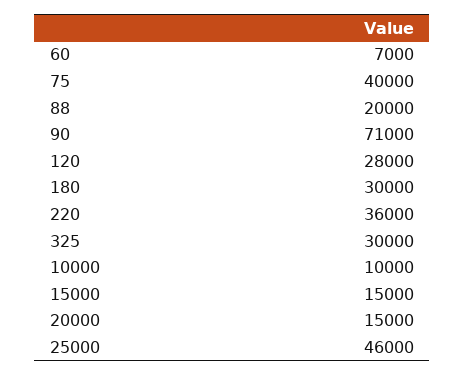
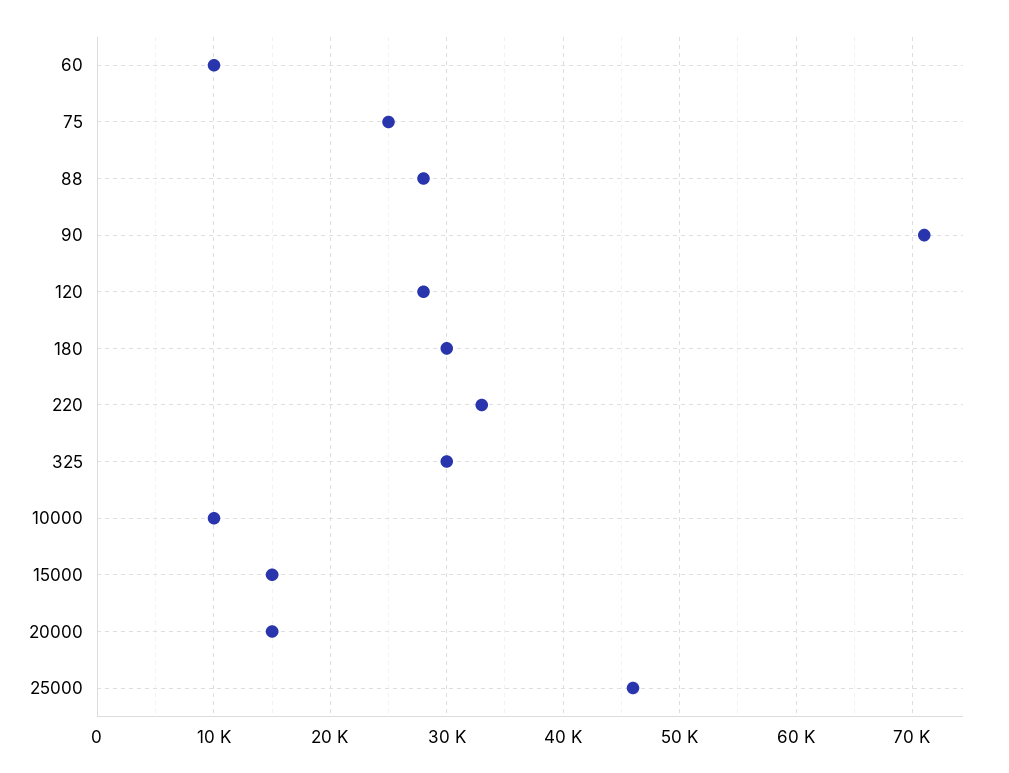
60: 7000 -> 10000
75: 40000 -> 25000
88: 20000 -> 28000
220: 36000 -> 33000

